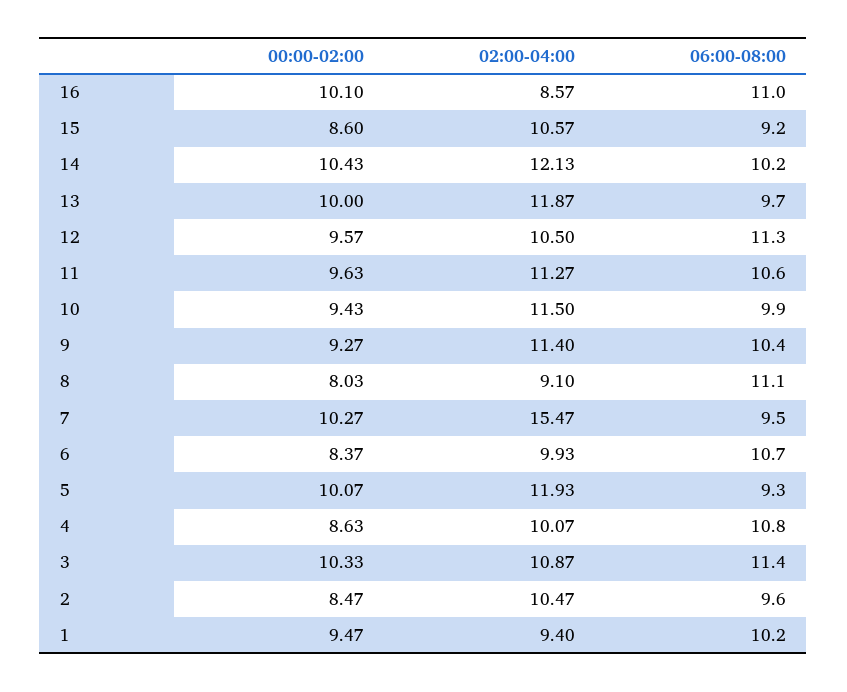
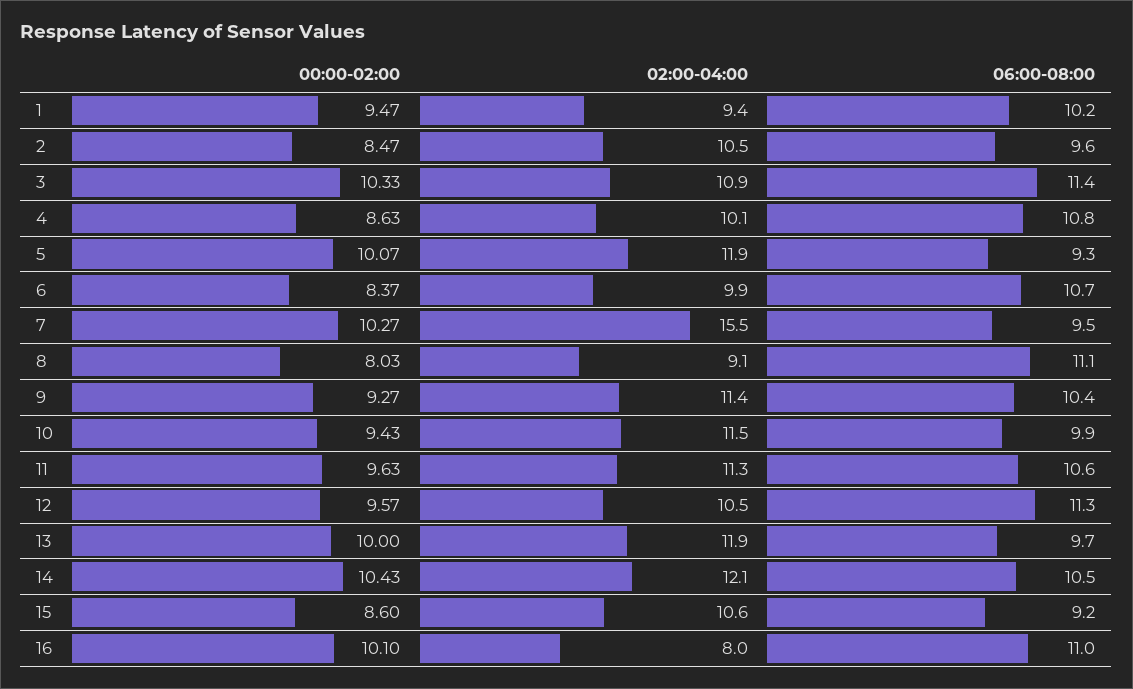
02:00-04:00, 16: 8.57 -> 8
06:00-08:00, 14: 10.2 -> 10.5

